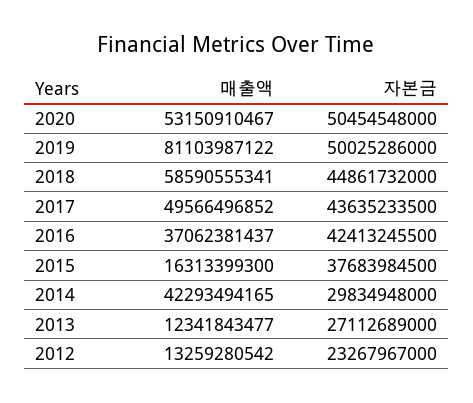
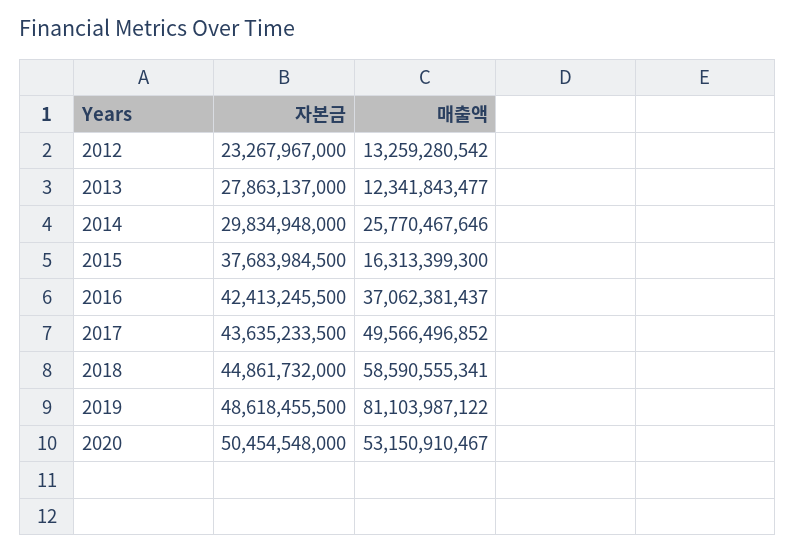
자본금, 2019: 50025286000 -> 48618455500
매출액, 2014: 42293494165 -> 25770467646
자본금, 2013: 27112689000 -> 27863137000

